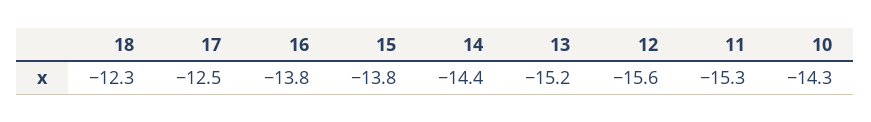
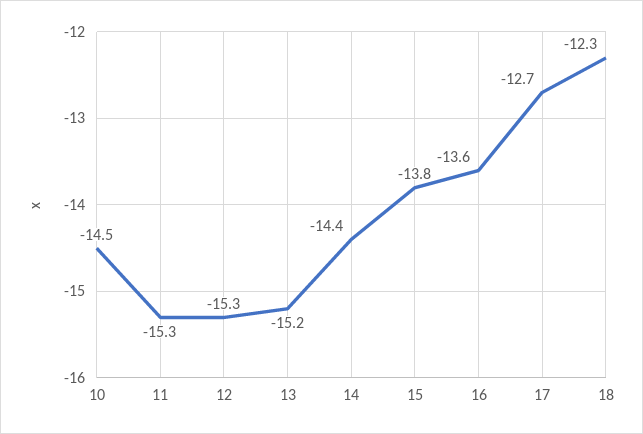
17: -12.5 -> -12.7
16: -13.8 -> -13.6
12: -15.6 -> -15.3
10: -14.3 -> -14.5

